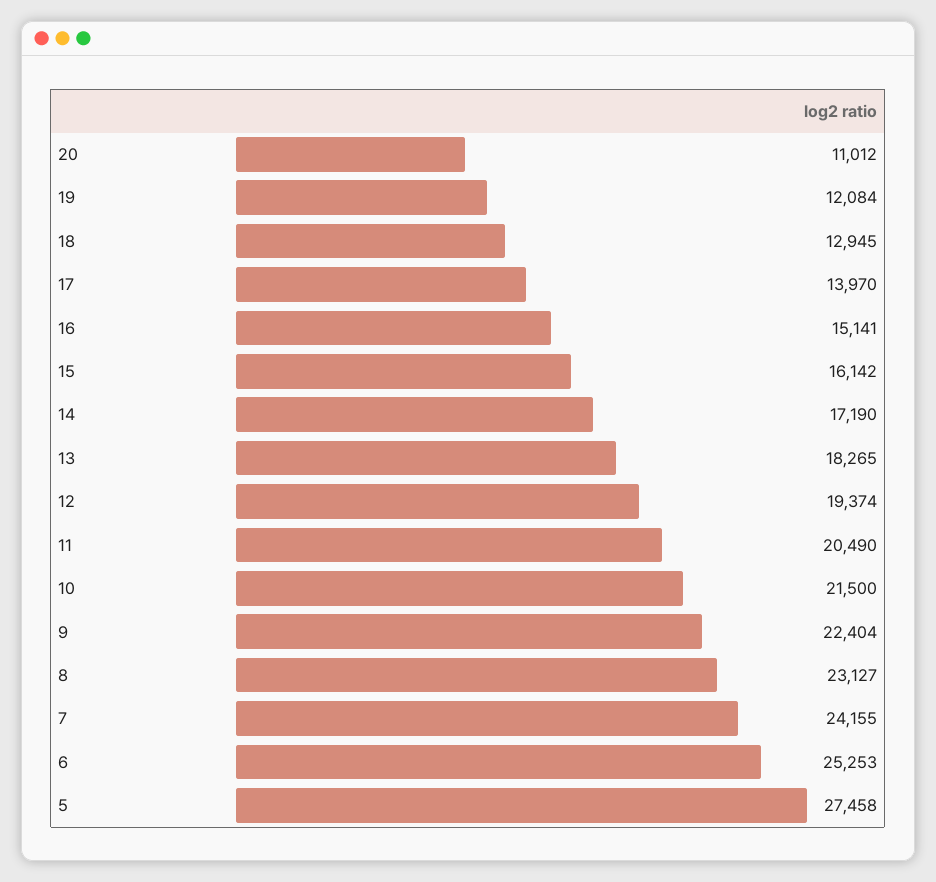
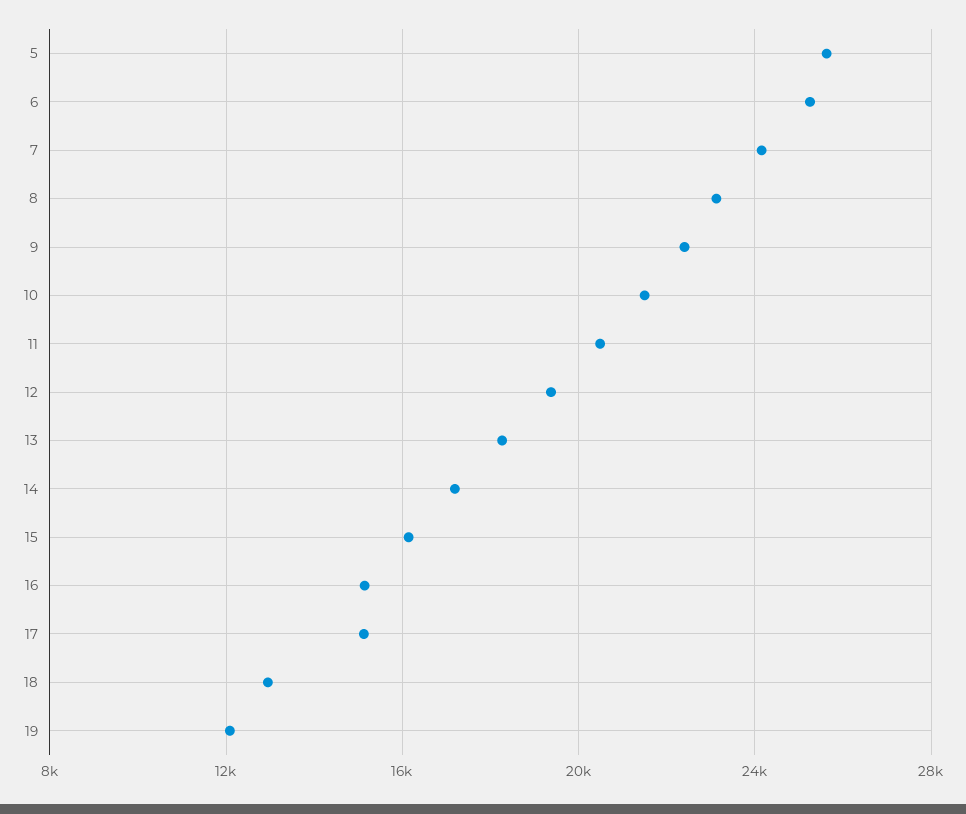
20: 11012 -> none
17: 13970 -> 15000
5: 27458 -> 25500

